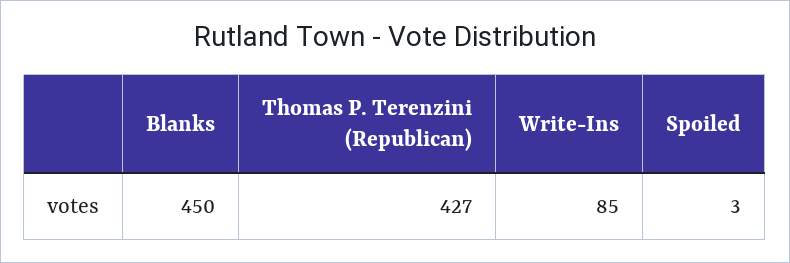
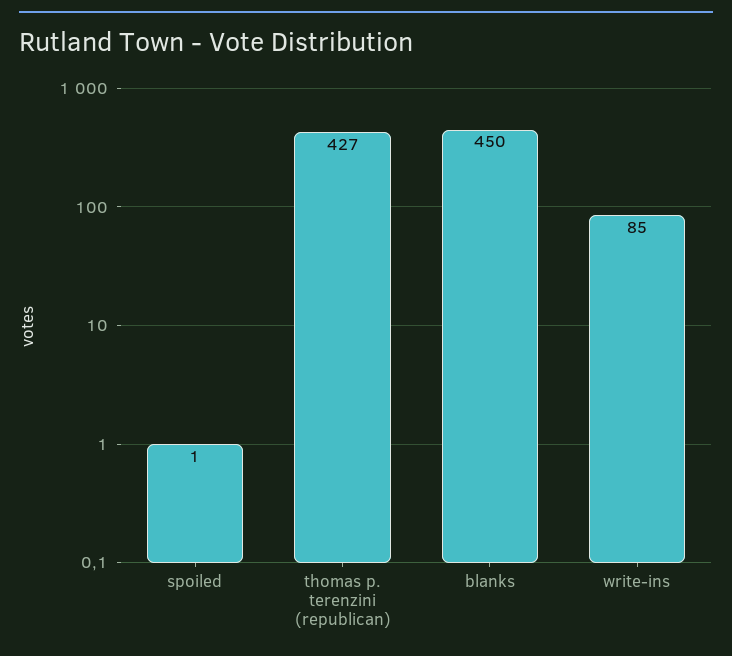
Spoiled: 3 -> 1

